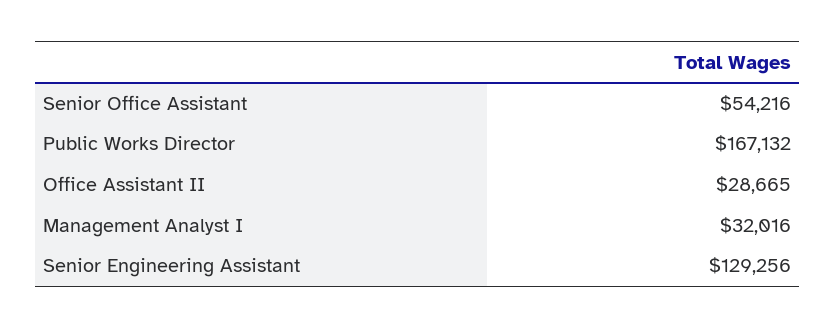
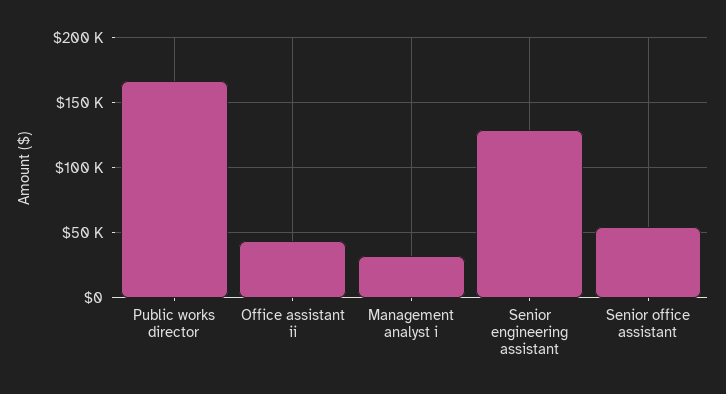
Office Assistant II: 28665 -> 45000

